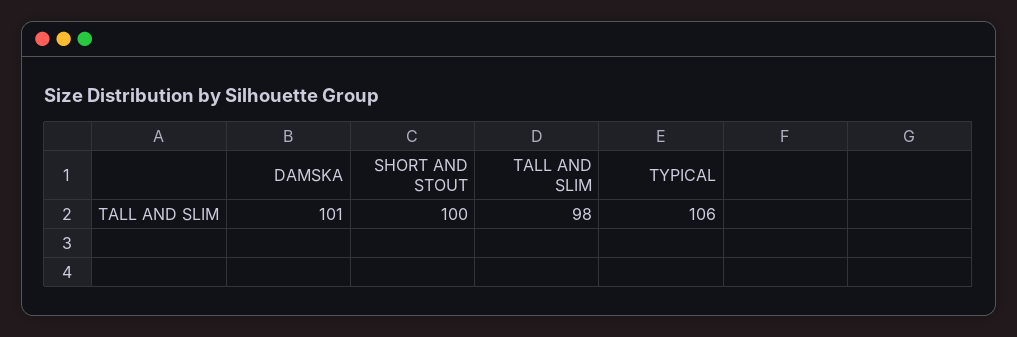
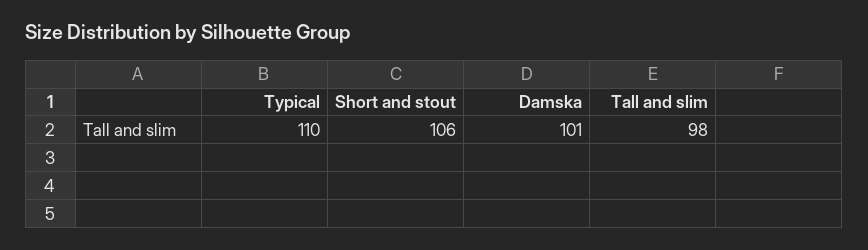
SHORT AND STOUT: 100 -> 106
TYPICAL: 106 -> 110

